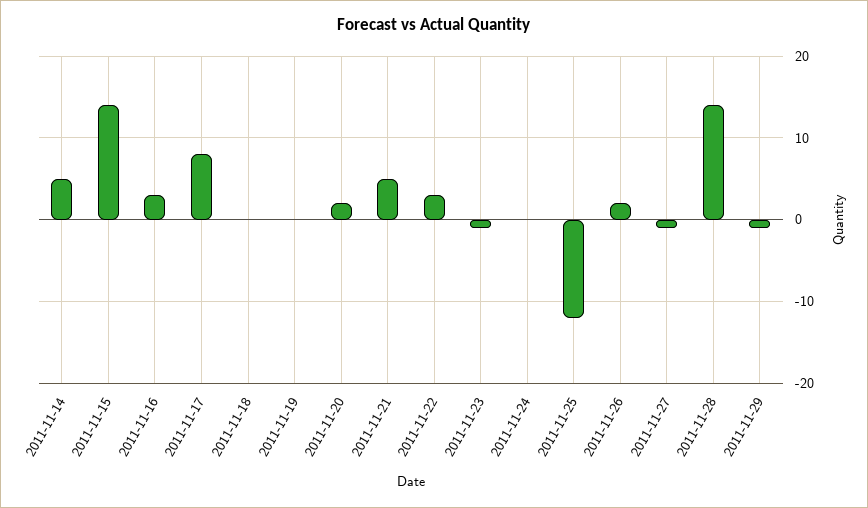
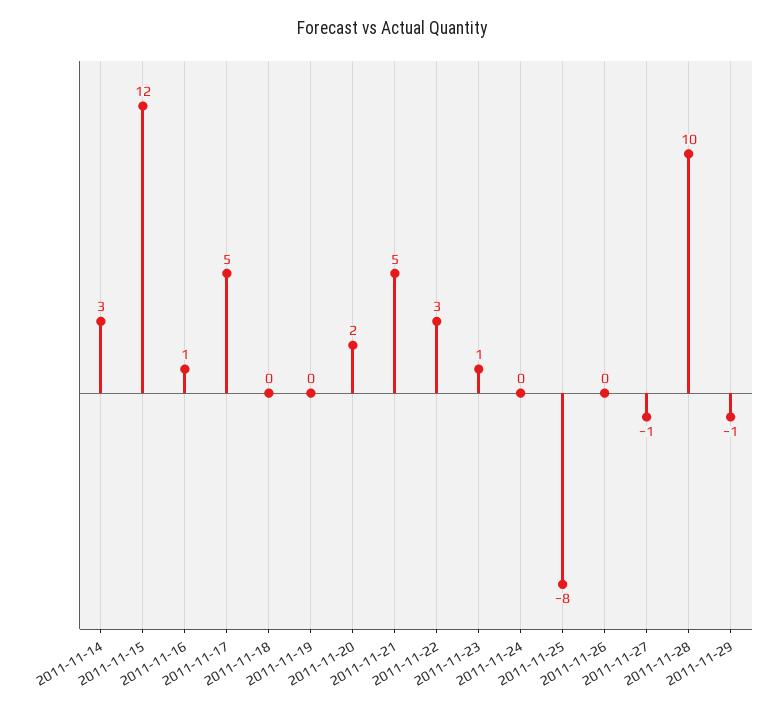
2011-11-14: 5 -> 3
2011-11-15: 14 -> 12
2011-11-16: 3 -> 1
2011-11-17: 8 -> 5
2011-11-23: -1 -> 1
2011-11-25: -12 -> -8
2011-11-26: 2 -> 0
2011-11-28: 14 -> 10

